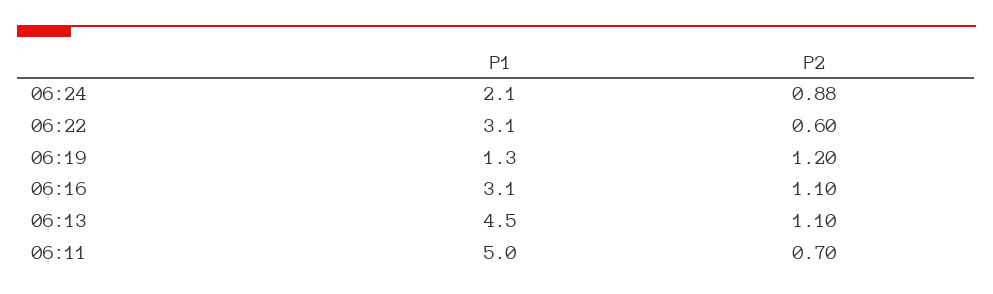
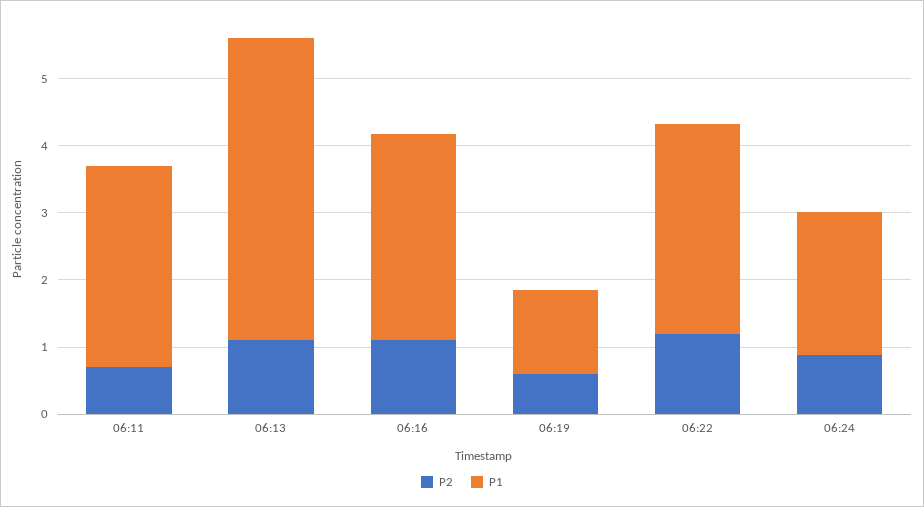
P2, 06:22: 0.6 -> 1.2
P2, 06:19: 1.2 -> 0.6
P1, 06:11: 5 -> 3

